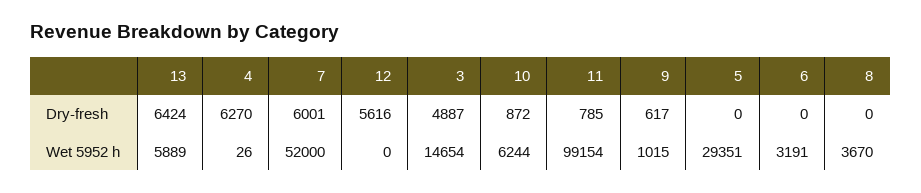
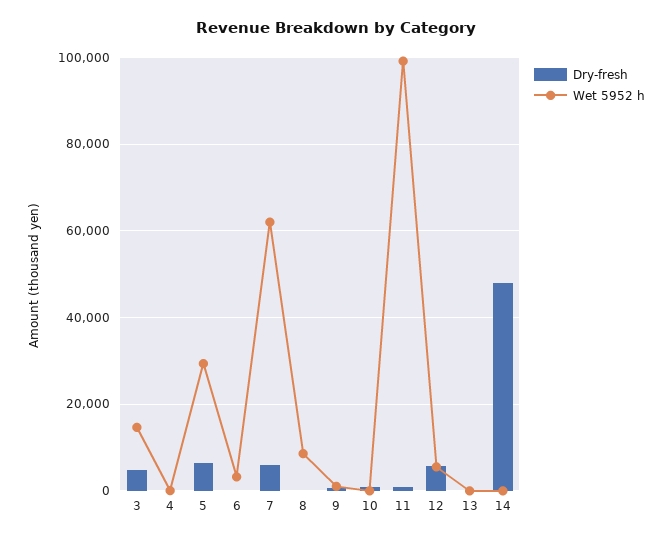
Dry-fresh, 13: 6424 -> 0
Dry-fresh, 4: 6270 -> 0
Dry-fresh, 5: 0 -> 6000
Wet 5952 h, 13: 5889 -> 0
Wet 5952 h, 7: 52000 -> 62000
Wet 5952 h, 12: 0 -> 6000
Wet 5952 h, 10: 6244 -> 0
Wet 5952 h, 8: 3670 -> 8000
Dry-fresh, 14: none -> 48000
Wet 5952 h, 14: none -> 0

